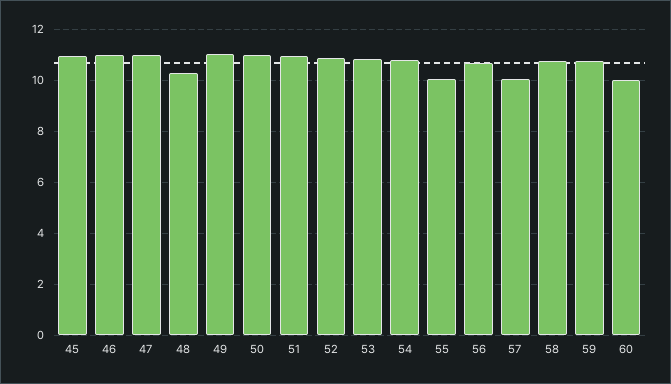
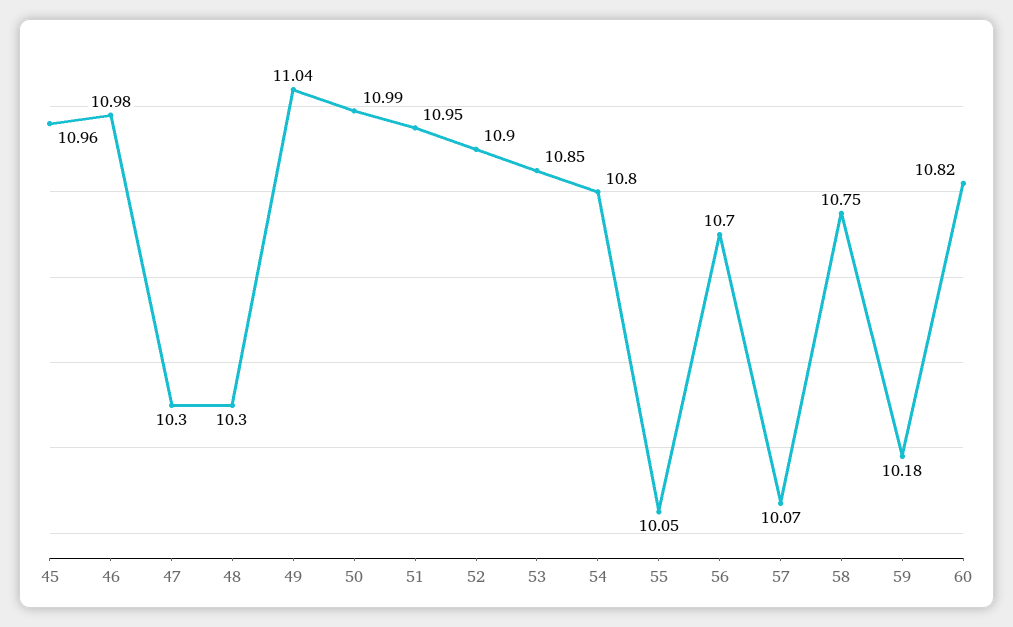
47: 11 -> 10.3
59: 10.75 -> 10.18
60: 10 -> 10.82

